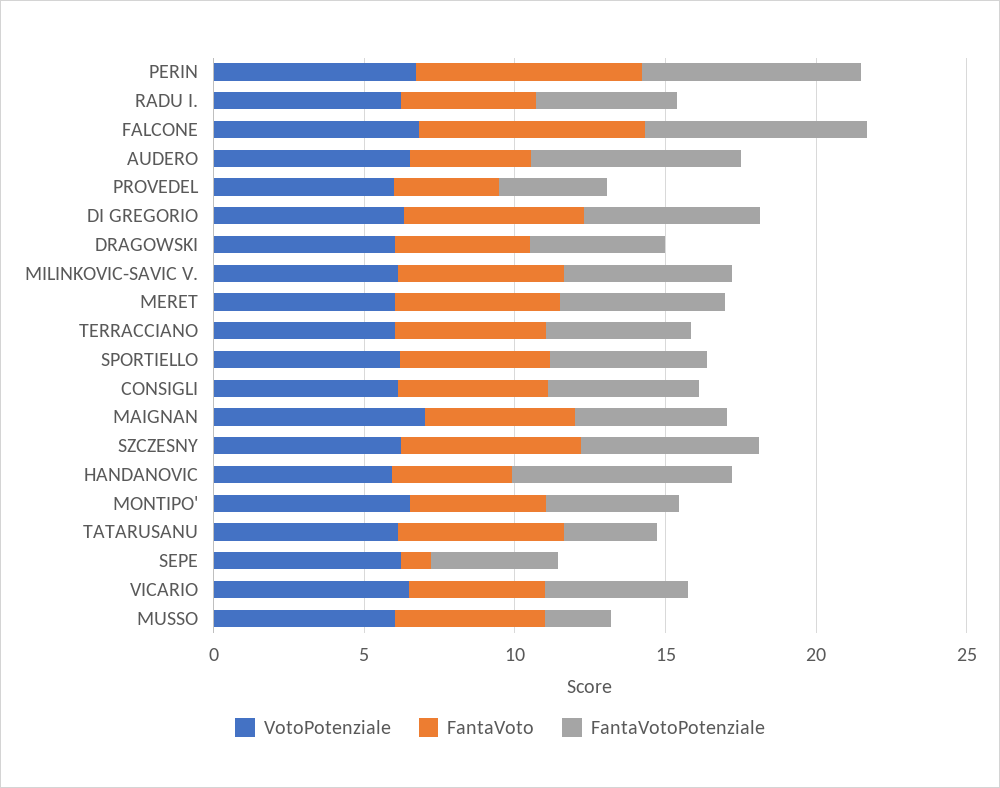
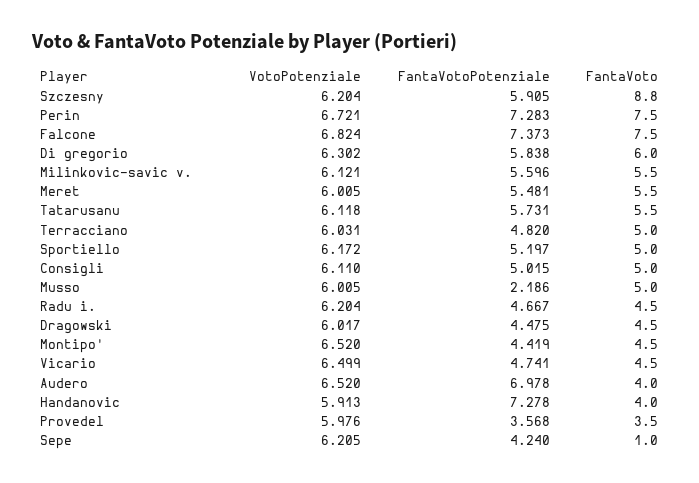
VotoPotenziale, MAIGNAN: 7 -> none
FantaVoto, MAIGNAN: 5 -> none
FantaVotoPotenziale, MAIGNAN: 5 -> none
FantaVoto, SZCZESNY: 6 -> 8.8
FantaVotoPotenziale, TATARUSANU: 3 -> 5.731

